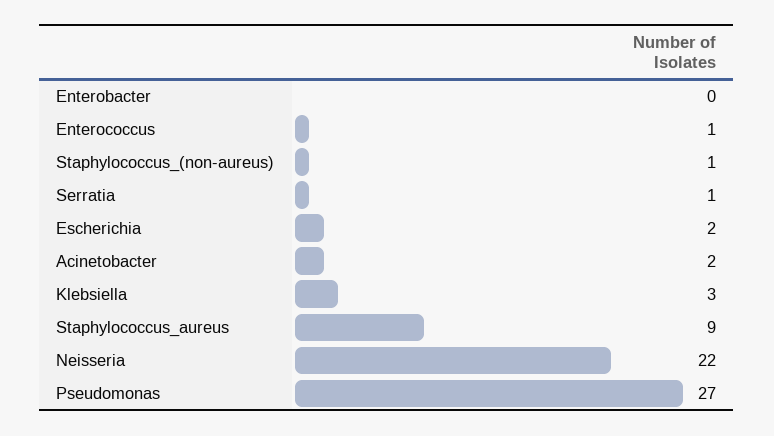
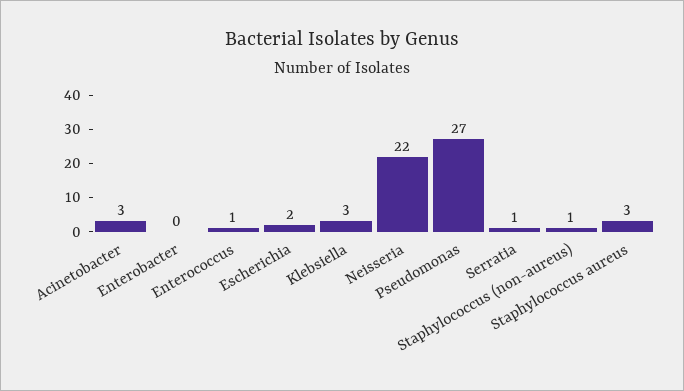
Acinetobacter: 2 -> 3
Staphylococcus_aureus: 9 -> 3

